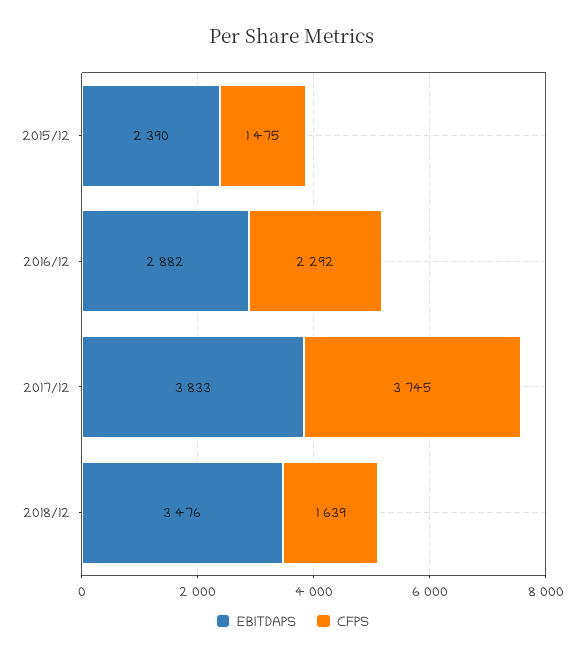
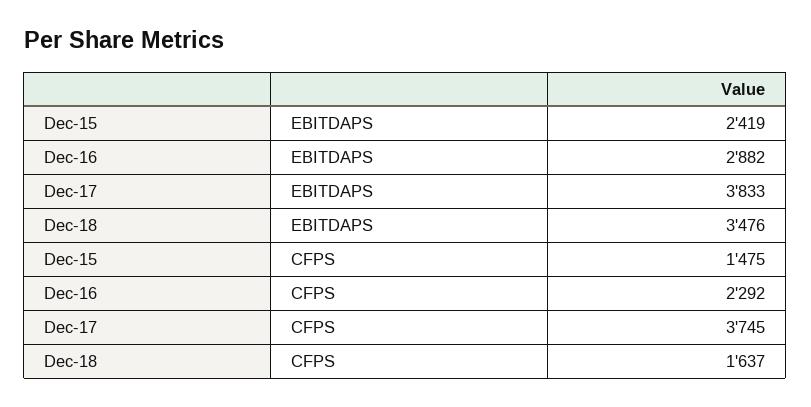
EBITDAPS, 2015/12: 2390 -> 2419
CFPS, 2018/12: 1639 -> 1637

